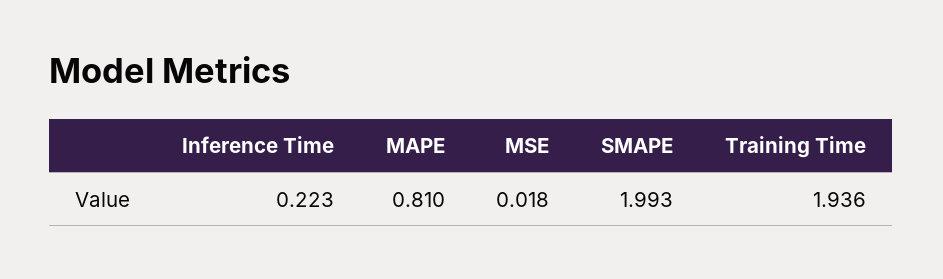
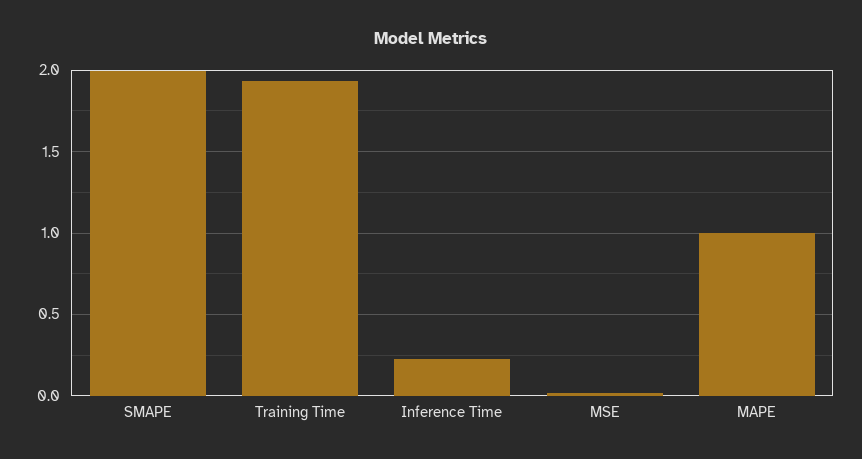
MAPE: 0.81 -> 1

